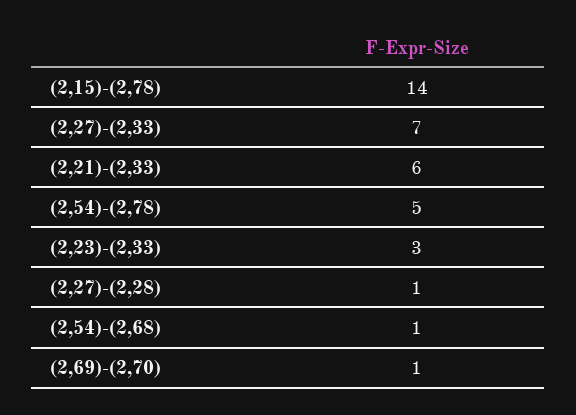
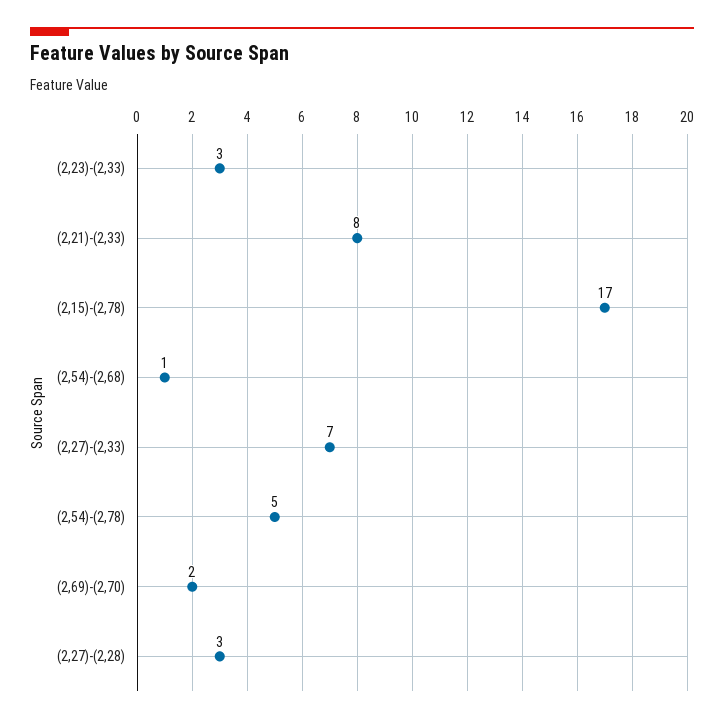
(2,15)-(2,78): 14 -> 17
(2,21)-(2,33): 6 -> 8
(2,27)-(2,28): 1 -> 3
(2,69)-(2,70): 1 -> 2

